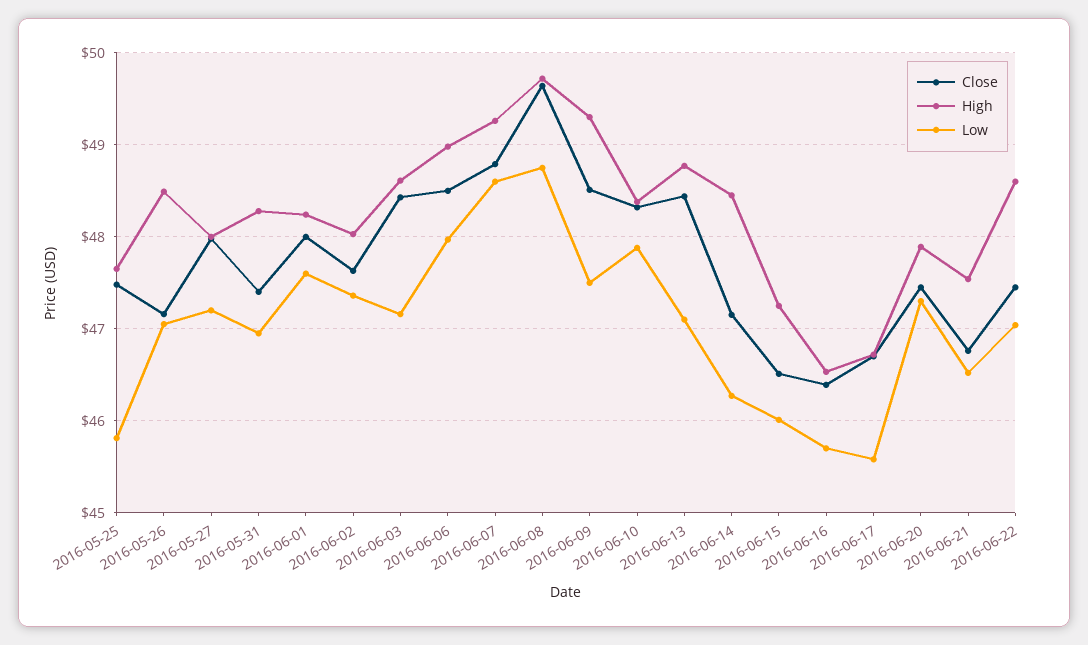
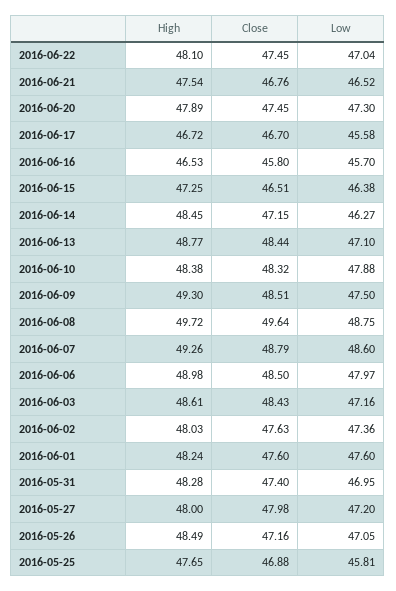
Close, 2016-05-25: 47.5 -> 46.88
Close, 2016-06-01: 48 -> 47.6
Low, 2016-06-15: 46 -> 46.38
Close, 2016-06-16: 46.4 -> 45.8
High, 2016-06-22: 48.6 -> 48.1

